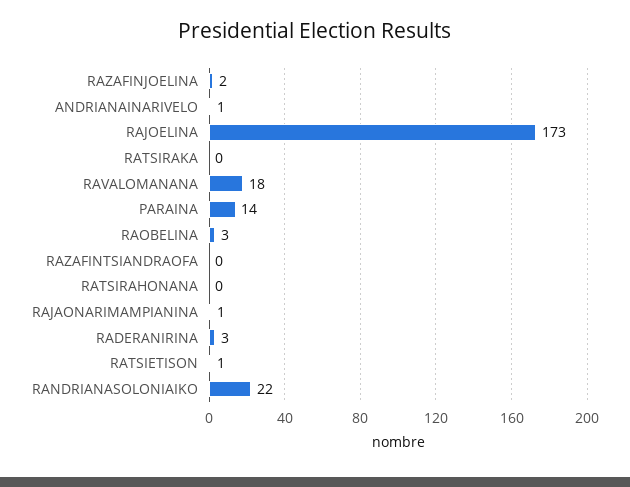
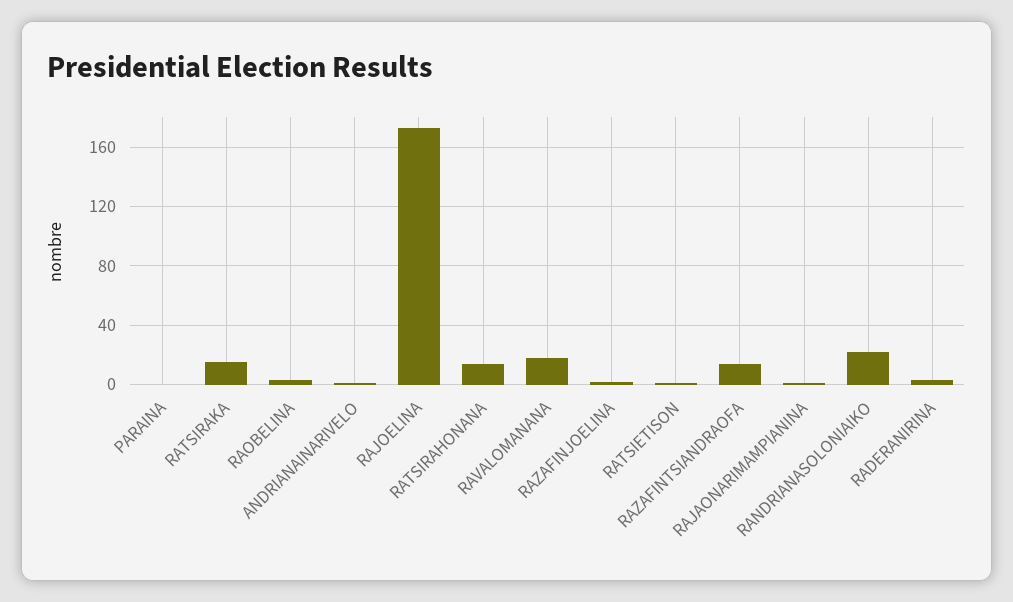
RATSIRAKA: 0 -> 15
PARAINA: 14 -> 0
RAZAFINTSIANDRAOFA: 0 -> 15
RATSIRAHONANA: 0 -> 15

